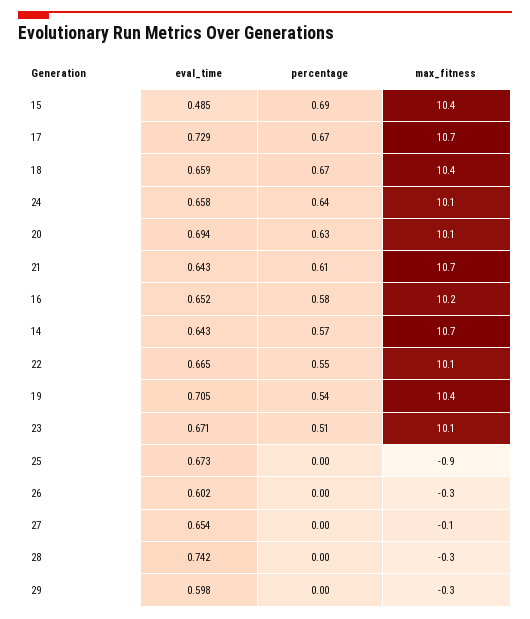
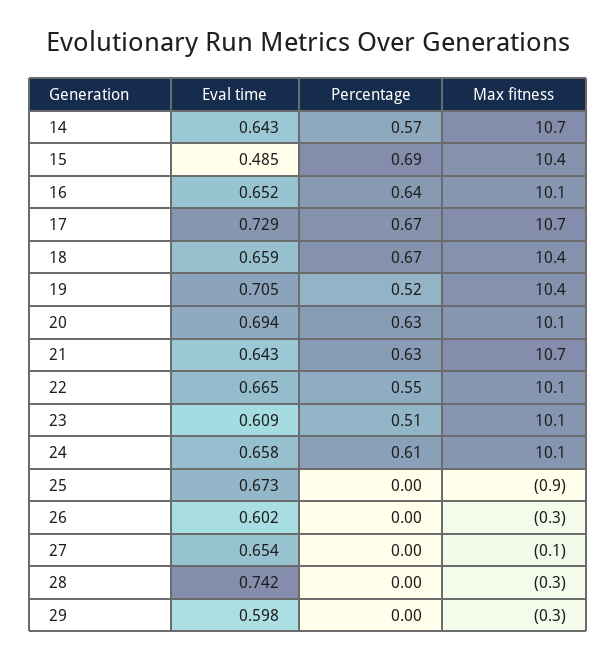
percentage, 24: 0.64 -> 0.61
percentage, 21: 0.61 -> 0.63
percentage, 16: 0.58 -> 0.64
max_fitness, 16: 10.2 -> 10.1
percentage, 19: 0.54 -> 0.52
eval_time, 23: 0.671 -> 0.609

